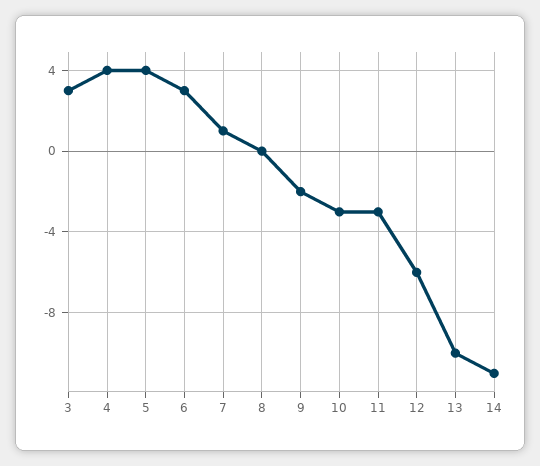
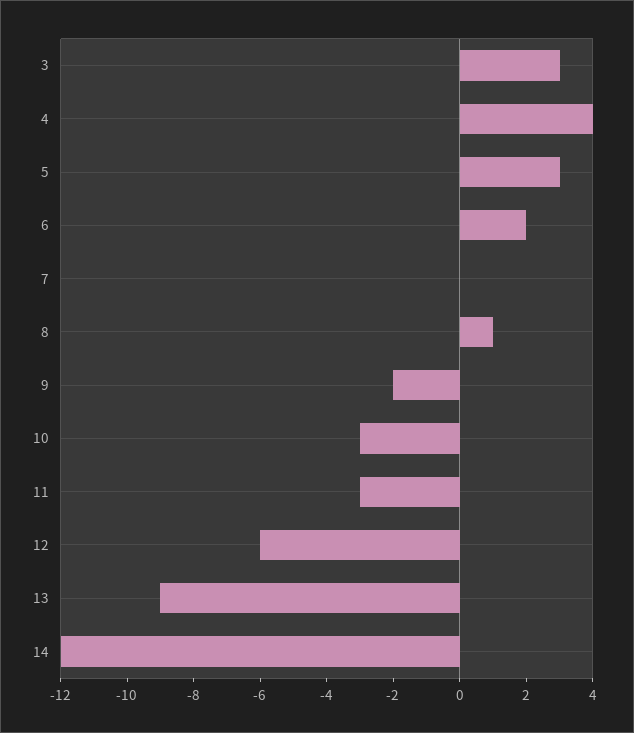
5: 4 -> 3
6: 3 -> 2
7: 1 -> 0
8: 0 -> 1
13: -10 -> -9
14: -11 -> -12

